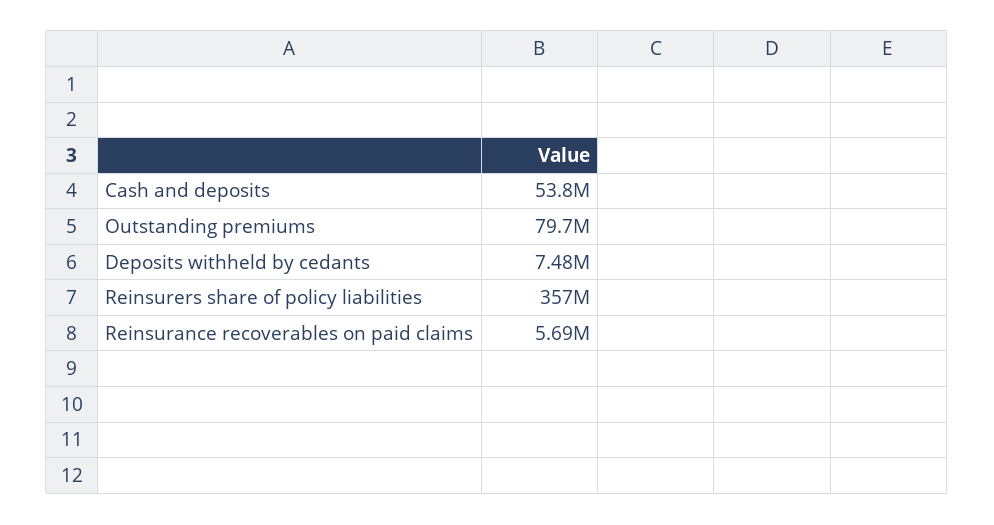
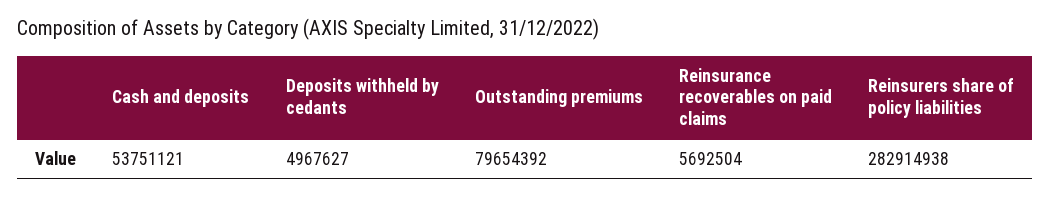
Deposits withheld by cedants: 7480000 -> 4967627
Reinsurers share of policy liabilities: 357000000 -> 282914938

